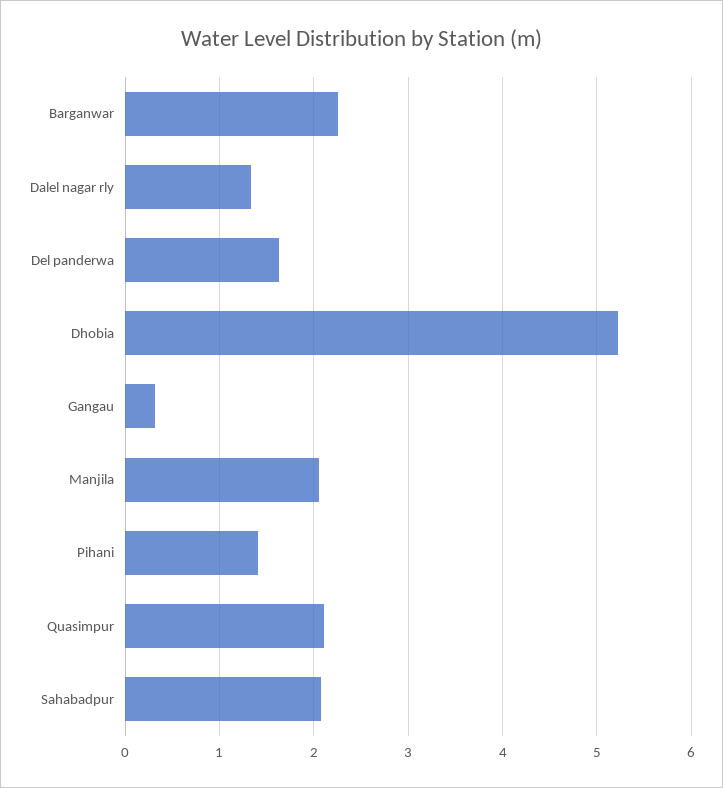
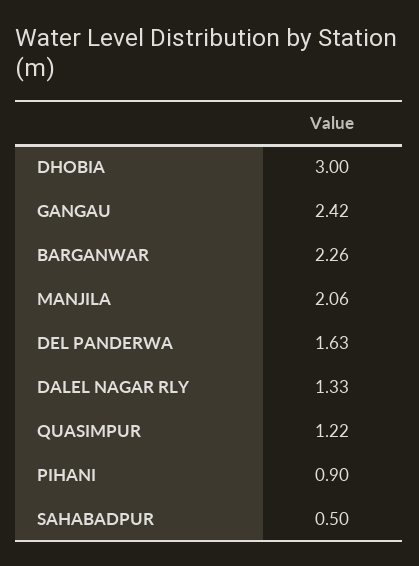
Dhobia: 5.2 -> 3
Gangau: 0.3 -> 2.42
Pihani: 1.4 -> 0.9
Quasimpur: 2.1 -> 1.22
Sahabadpur: 2.1 -> 0.5

